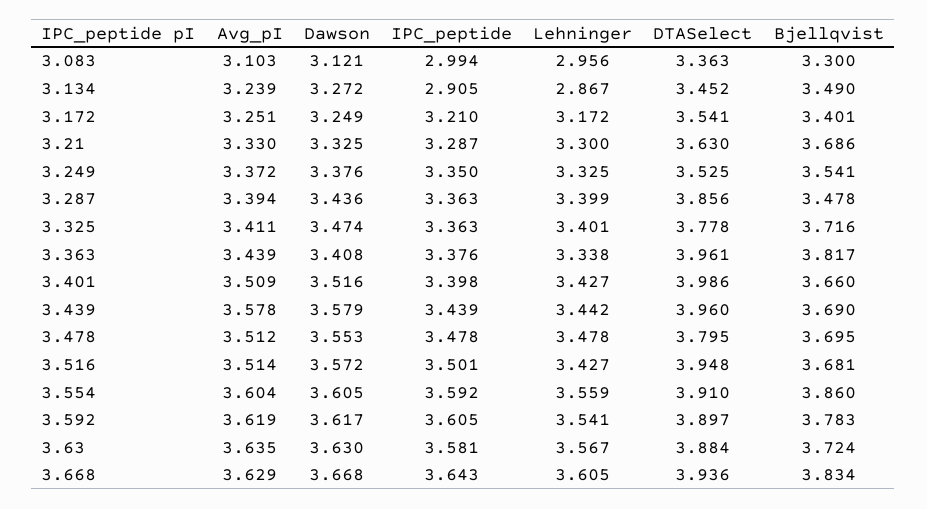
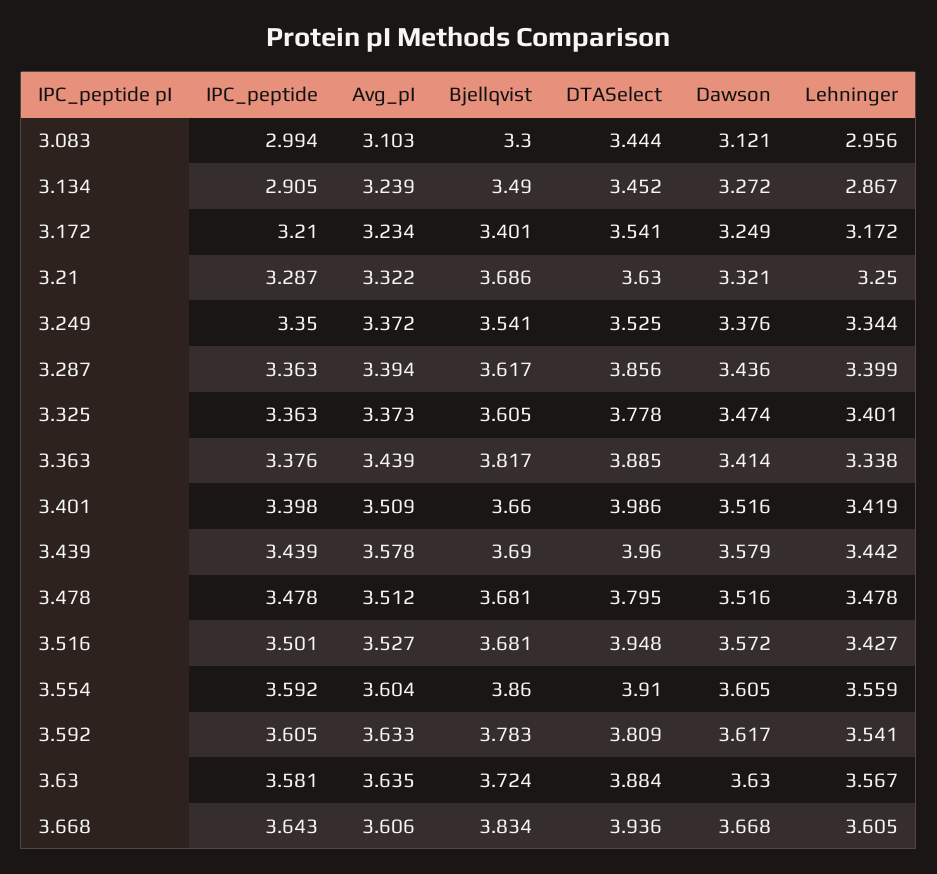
DTASelect, 3.083: 3.363 -> 3.444
Avg_pI, 3.172: 3.251 -> 3.234
Avg_pI, 3.21: 3.33 -> 3.322
Dawson, 3.21: 3.325 -> 3.321
Lehninger, 3.21: 3.3 -> 3.25
Lehninger, 3.249: 3.325 -> 3.344
Bjellqvist, 3.287: 3.478 -> 3.617
Avg_pI, 3.325: 3.411 -> 3.373
Bjellqvist, 3.325: 3.716 -> 3.605
Dawson, 3.363: 3.408 -> 3.414
DTASelect, 3.363: 3.961 -> 3.885
Lehninger, 3.401: 3.427 -> 3.419
Dawson, 3.478: 3.553 -> 3.516
Bjellqvist, 3.478: 3.695 -> 3.681
Avg_pI, 3.516: 3.514 -> 3.527
Avg_pI, 3.592: 3.619 -> 3.633
DTASelect, 3.592: 3.897 -> 3.809
Avg_pI, 3.668: 3.629 -> 3.606

